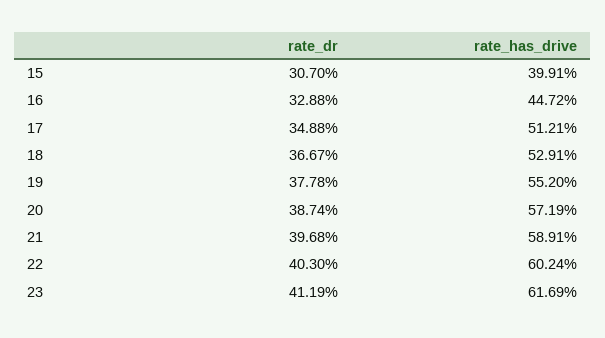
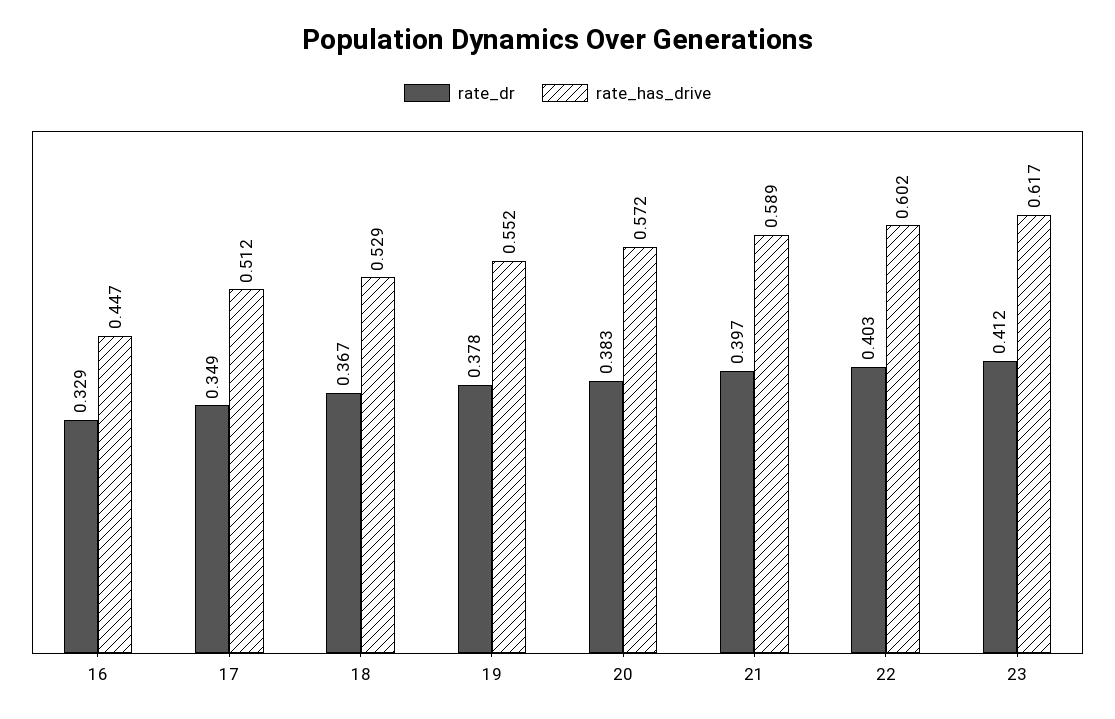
rate_dr, 15: 0.307 -> none
rate_has_drive, 15: 0.3991 -> none
rate_dr, 20: 0.3874 -> 0.383

